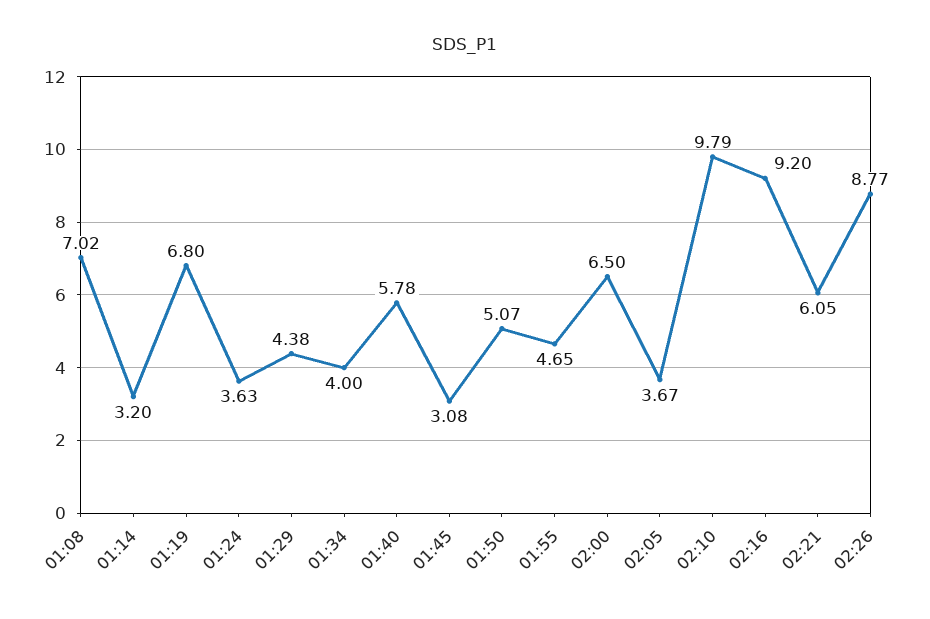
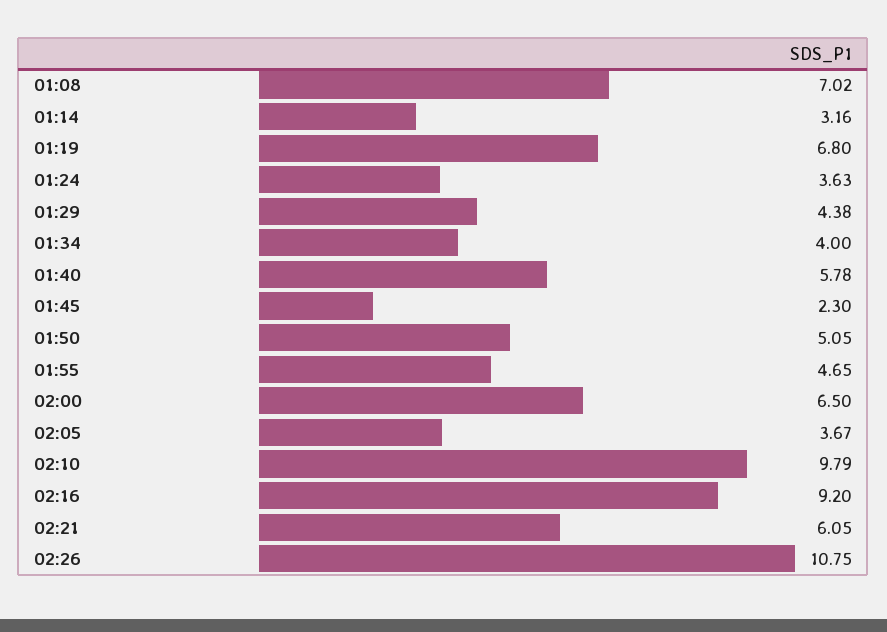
01:14: 3.2 -> 3.16
01:45: 3.08 -> 2.3
01:50: 5.07 -> 5.05
02:26: 8.77 -> 10.75

